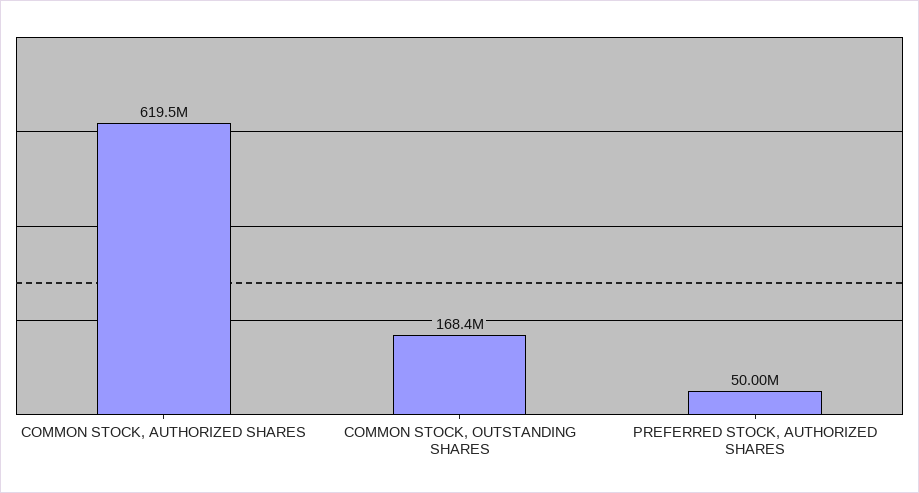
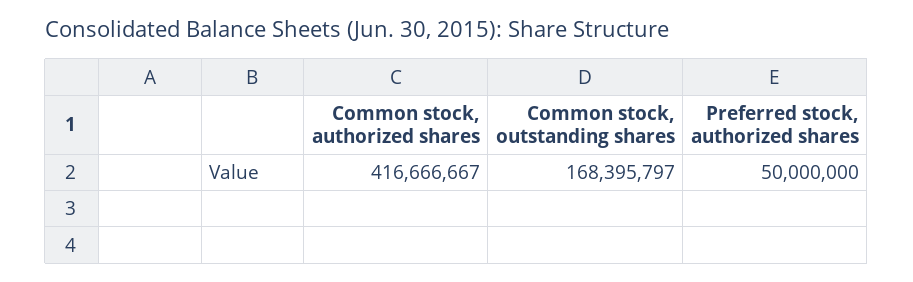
COMMON STOCK, AUTHORIZED SHARES: 619500000 -> 416666667

